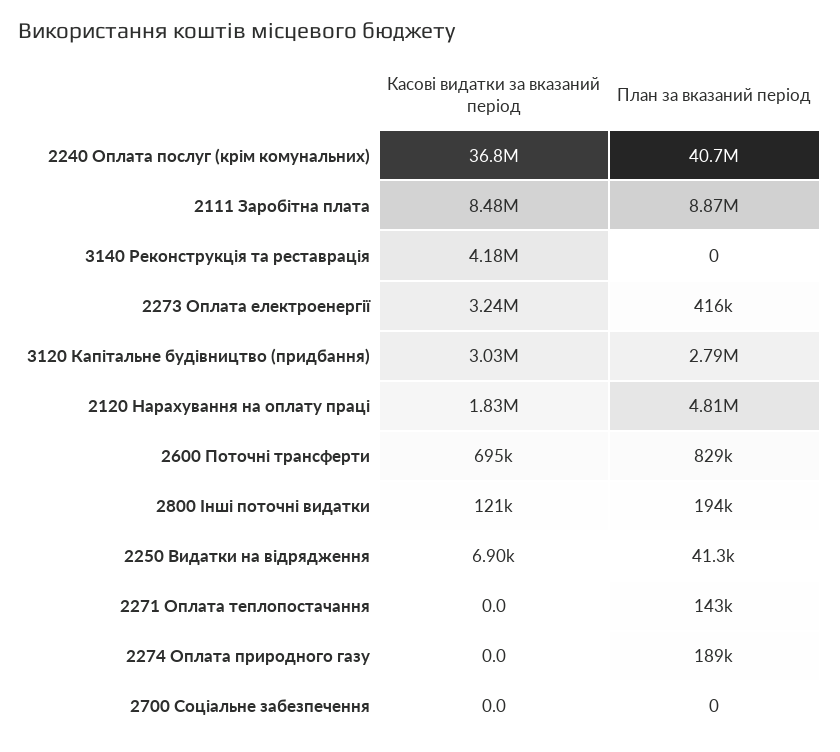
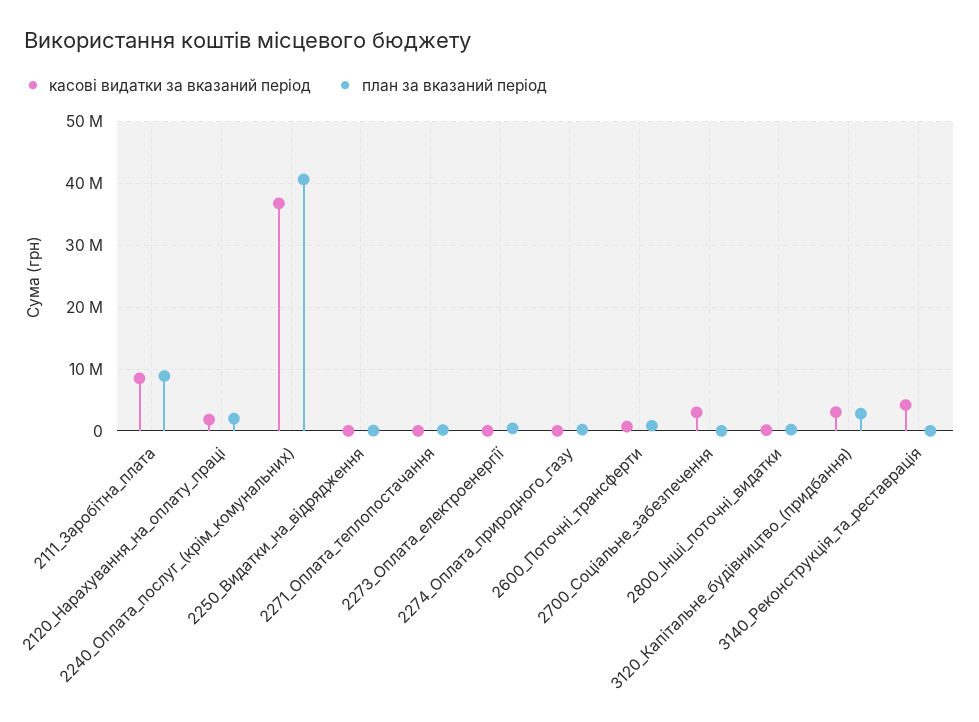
Касові видатки за вказаний період, 2273 Оплата електроенергії: 3240000 -> 0
План за вказаний період, 2120 Нарахування на оплату праці: 4810000 -> 2000000
Касові видатки за вказаний період, 2700 Соціальне забезпечення: 0 -> 3000000

